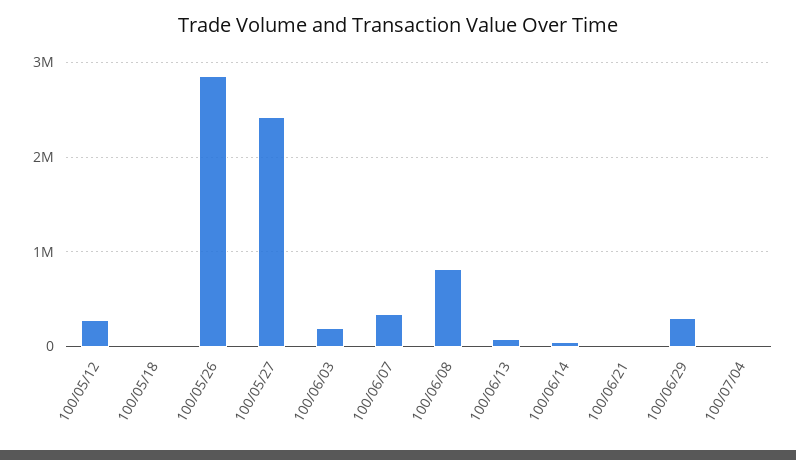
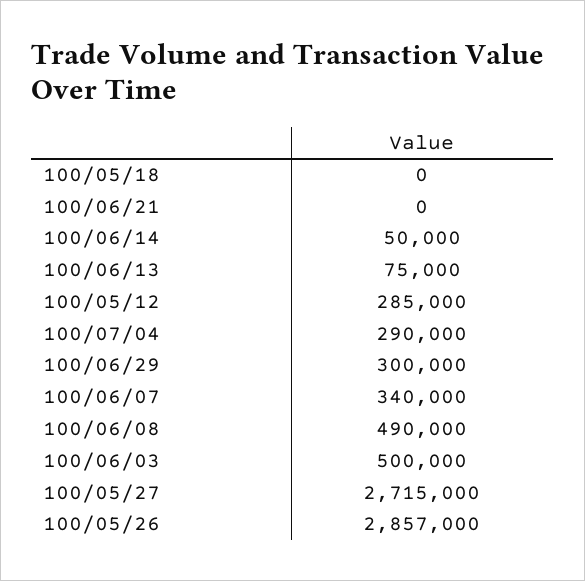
100/05/27: 2400000 -> 2715000
100/06/03: 200000 -> 500000
100/06/08: 800000 -> 490000
100/07/04: 0 -> 290000

